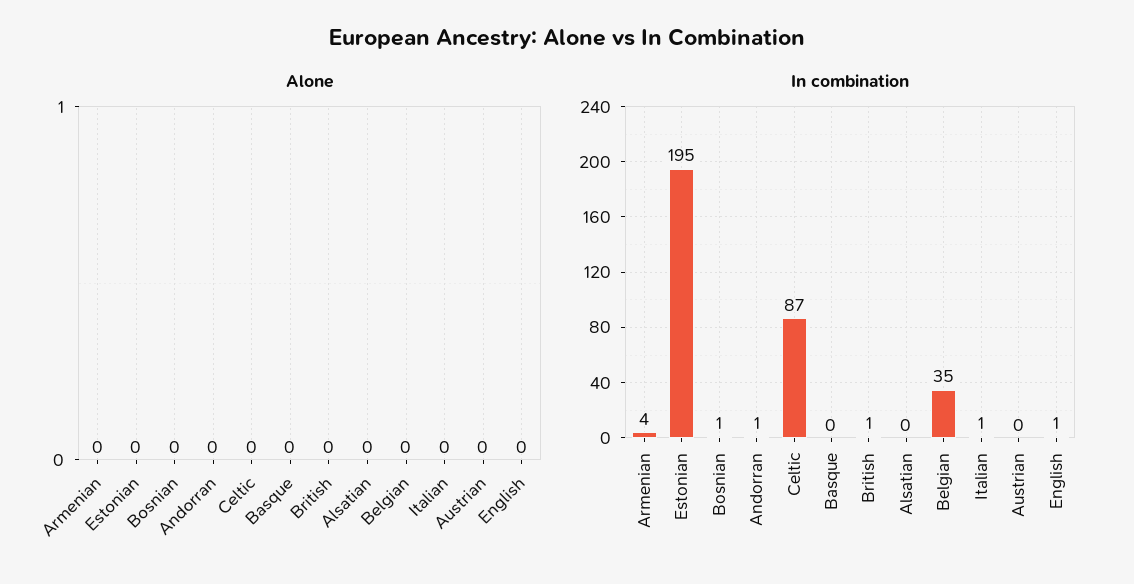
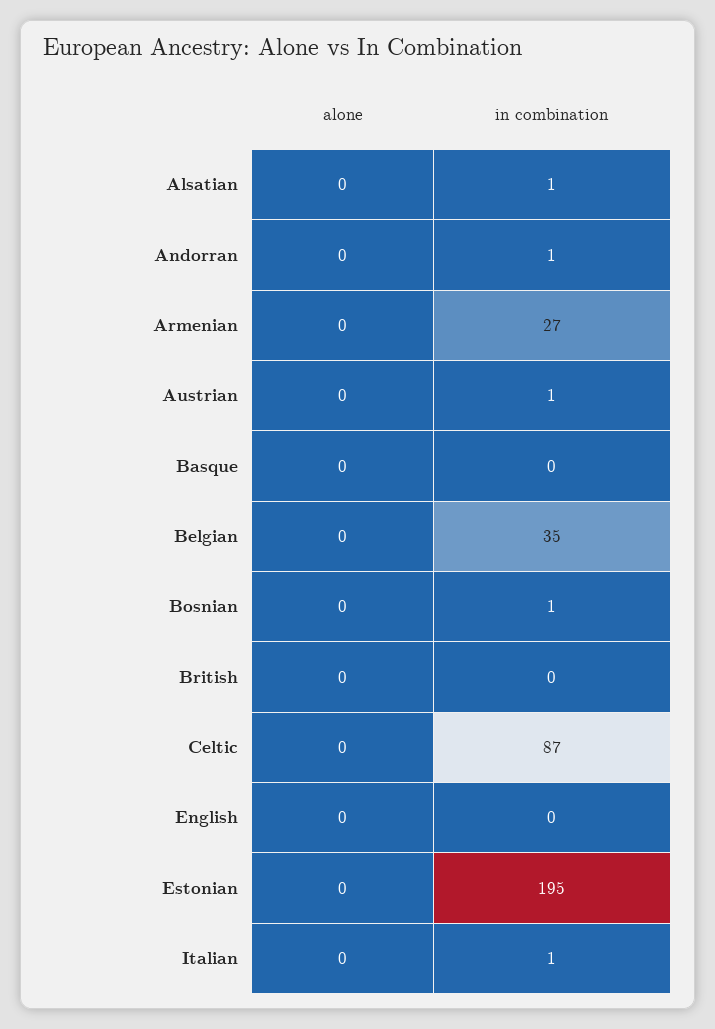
In combination, Armenian: 4 -> 27
In combination, British: 1 -> 0
In combination, Alsatian: 0 -> 1
In combination, Austrian: 0 -> 1
In combination, English: 1 -> 0

